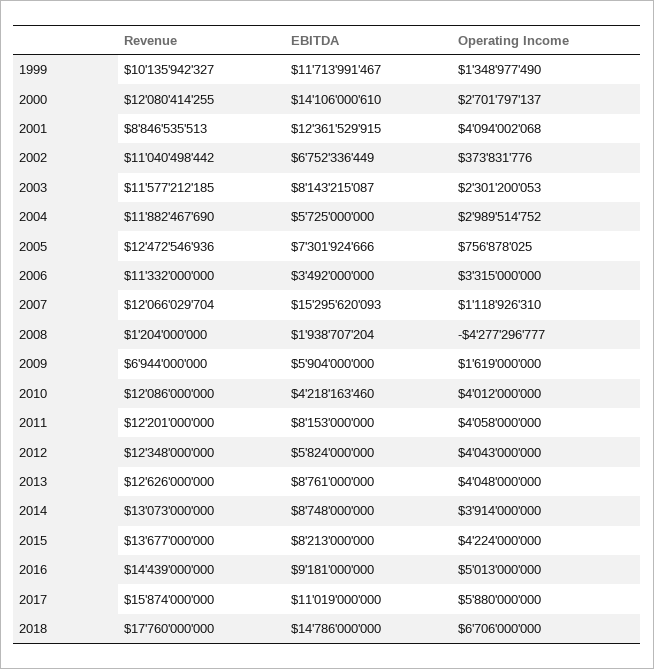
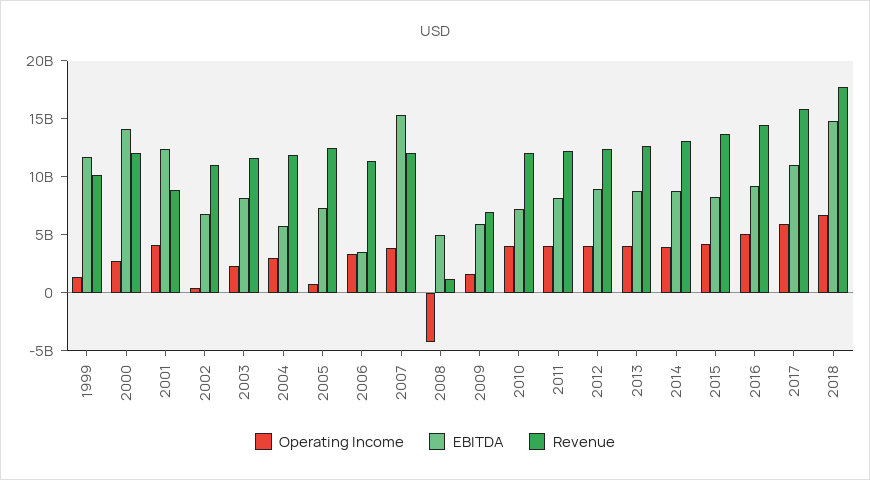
Operating Income, 2007: 1118926310 -> 4000000000
EBITDA, 2008: 1938707204 -> 5000000000
EBITDA, 2010: 4218163460 -> 7000000000
EBITDA, 2012: 5824000000 -> 9000000000

